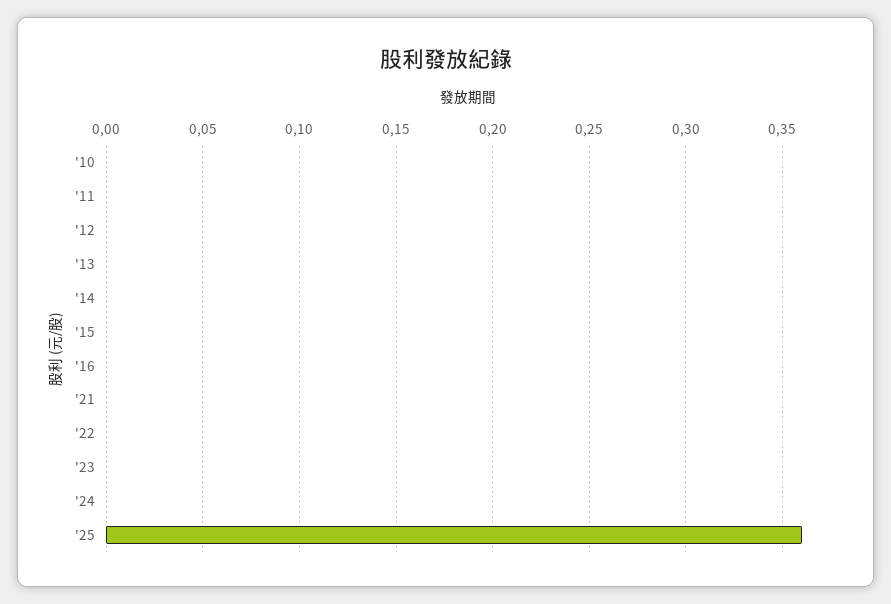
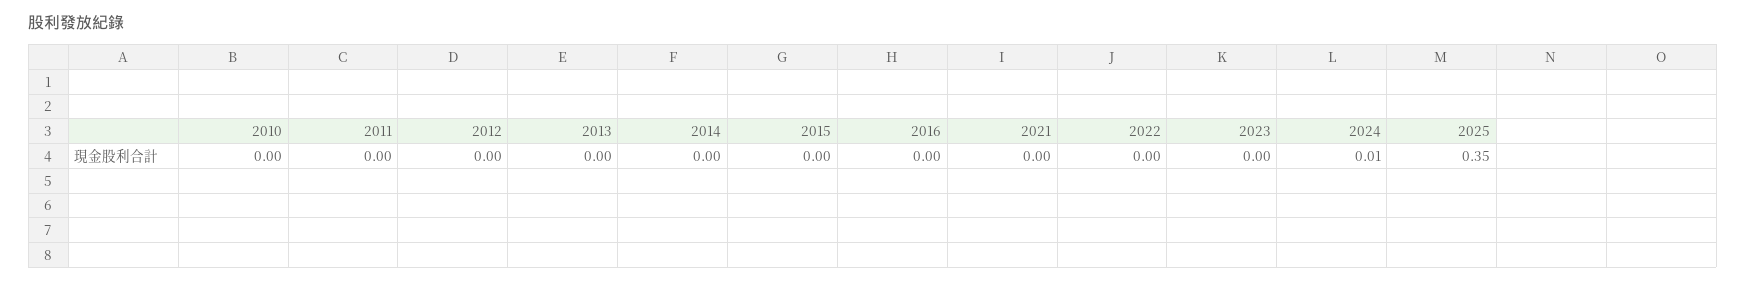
'24: 0 -> 0.01
'25: 0.36 -> 0.35

